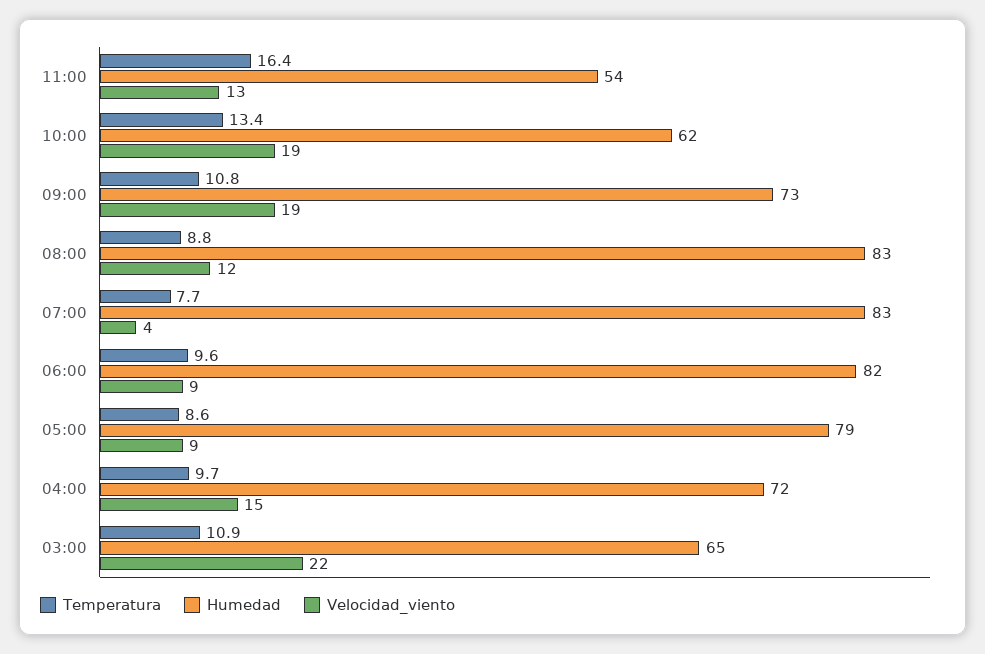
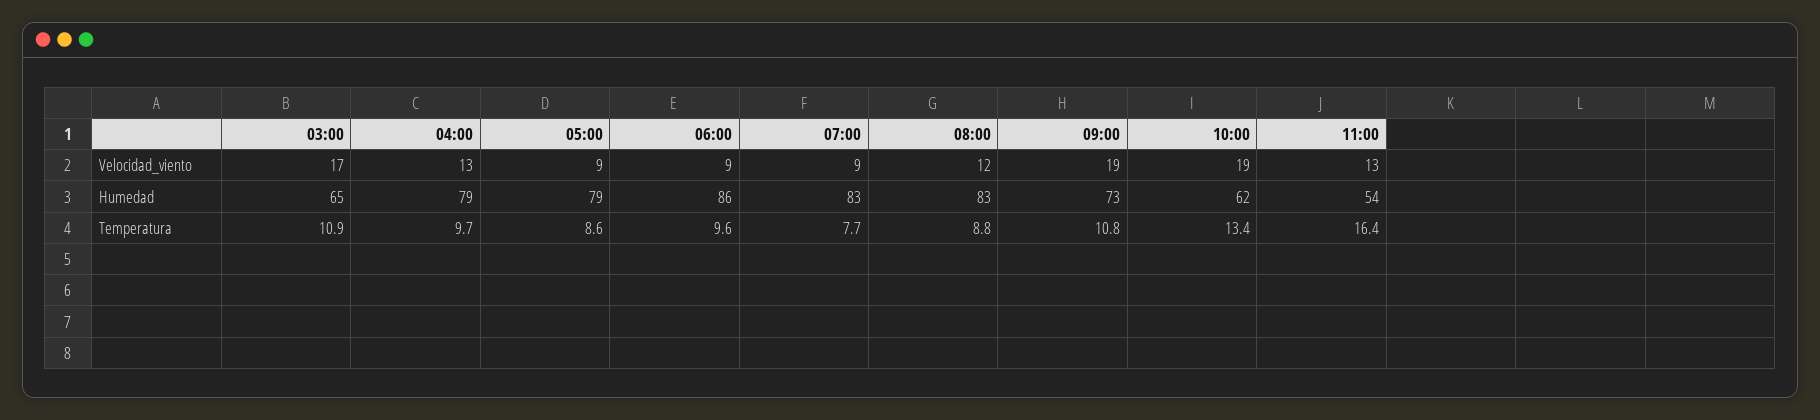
Velocidad_viento, 07:00: 4 -> 9
Humedad, 06:00: 82 -> 86
Humedad, 04:00: 72 -> 79
Velocidad_viento, 04:00: 15 -> 13
Velocidad_viento, 03:00: 22 -> 17

